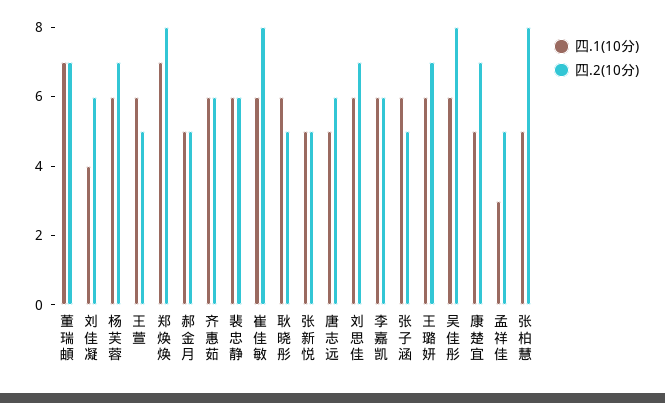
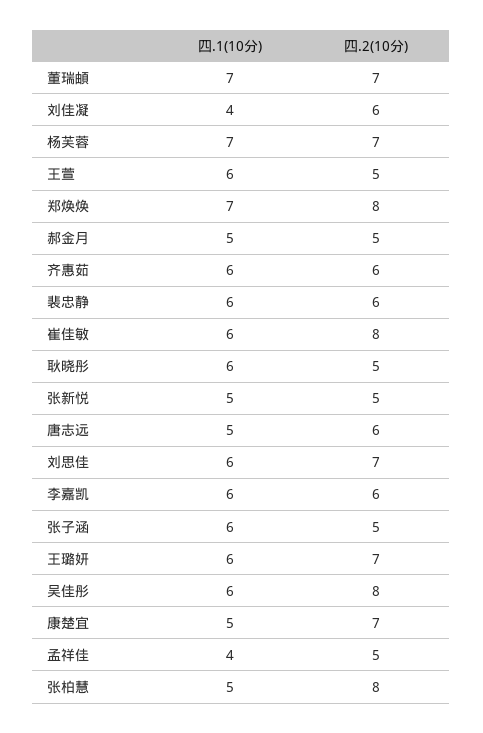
四.1(10分), 杨芙蓉: 6 -> 7
四.1(10分), 孟祥佳: 3 -> 4

